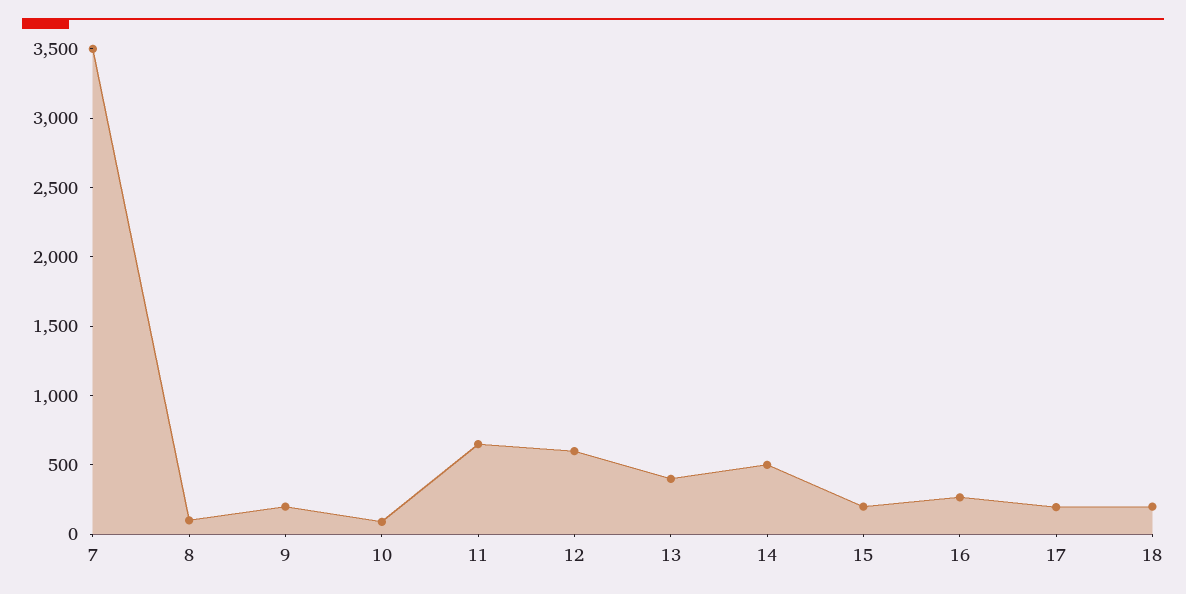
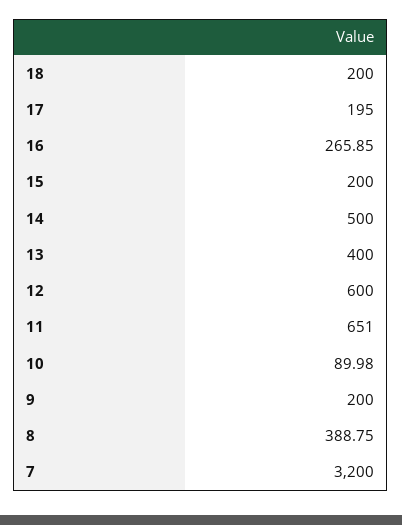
7: 3500 -> 3200
8: 100 -> 388.75

